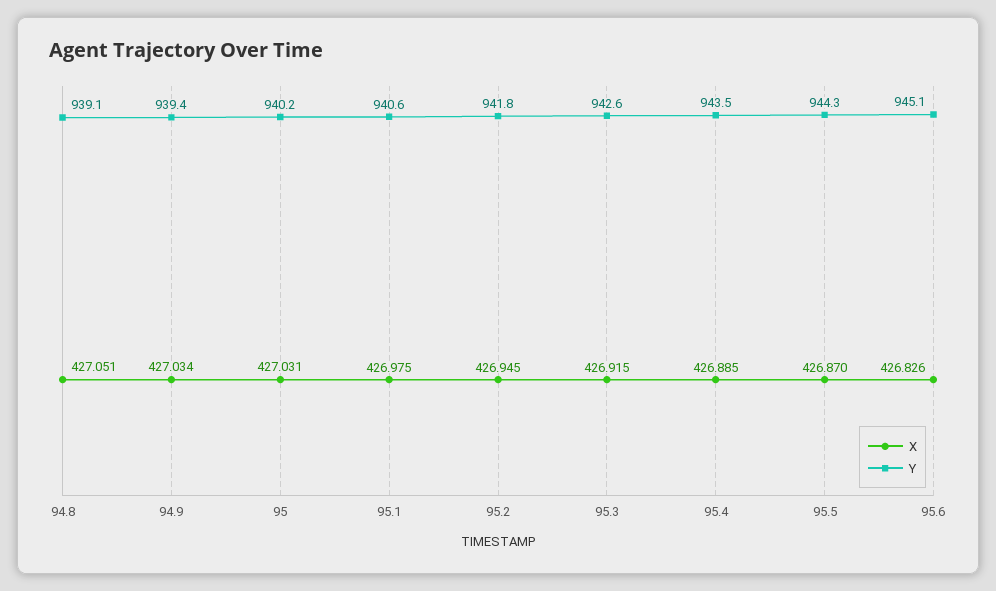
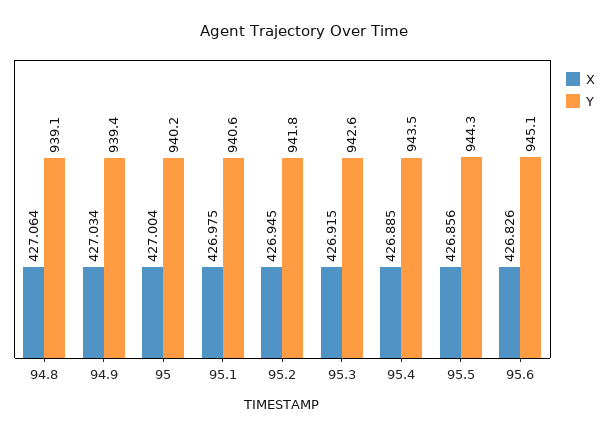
X, 94.8: 427.051 -> 427.064
X, 95: 427.031 -> 427.004
X, 95.5: 426.87 -> 426.856

